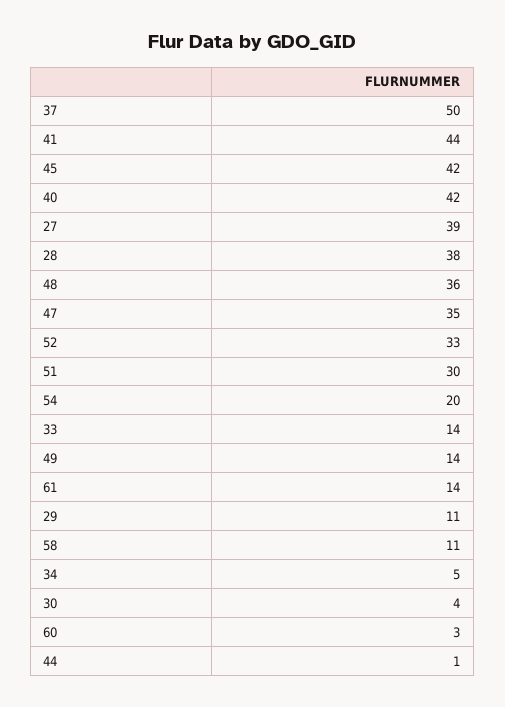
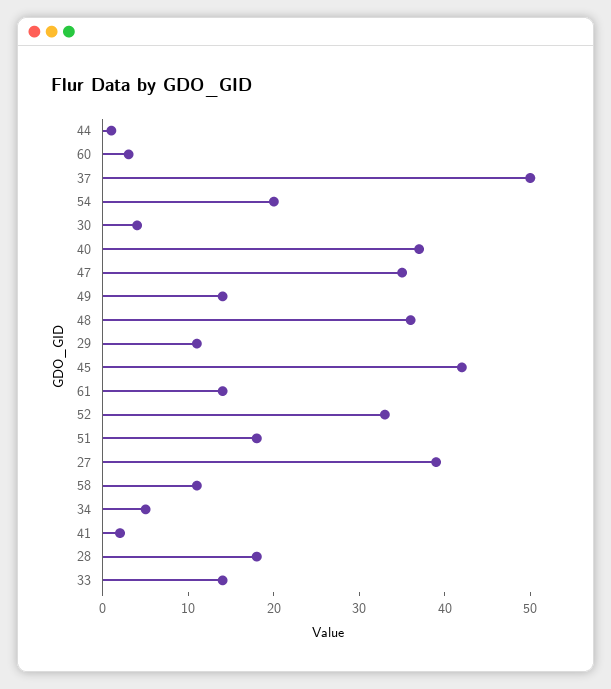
41: 44 -> 2
40: 42 -> 37
28: 38 -> 18
51: 30 -> 18

